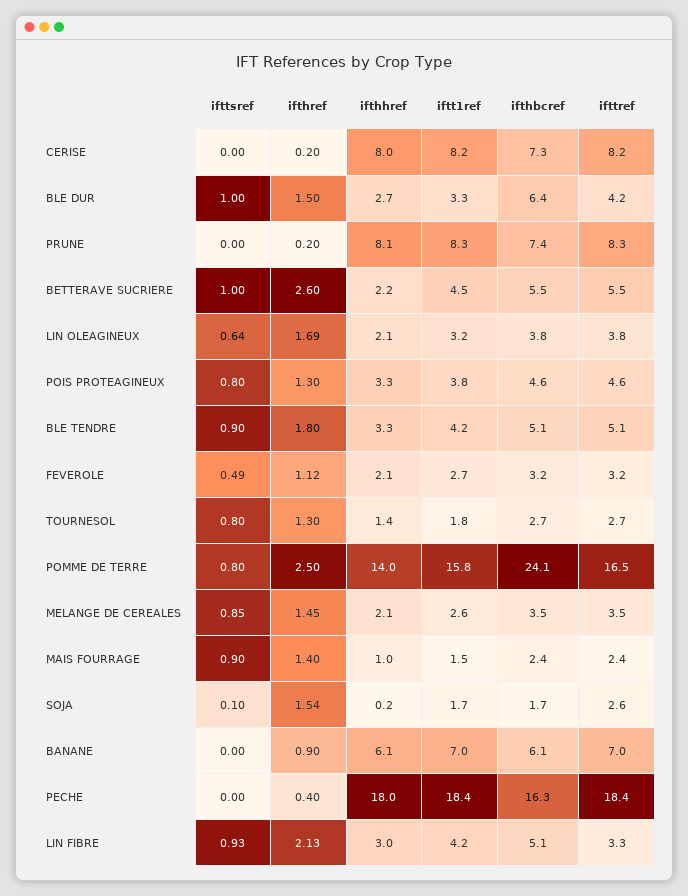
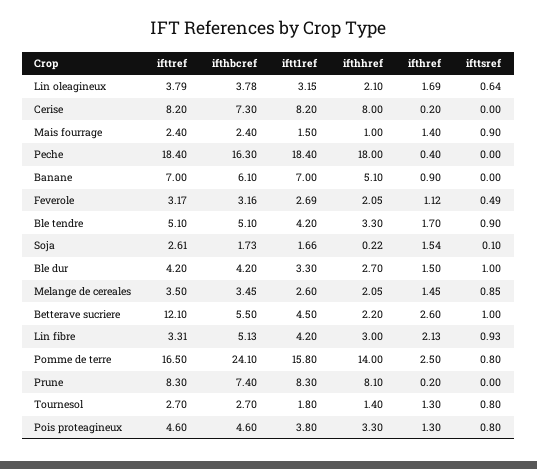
ifthbcref, BLE DUR: 6.4 -> 4.2
ifttref, BETTERAVE SUCRIERE: 5.5 -> 12.1
ifthref, BLE TENDRE: 1.8 -> 1.7
ifthhref, BANANE: 6.1 -> 5.1

